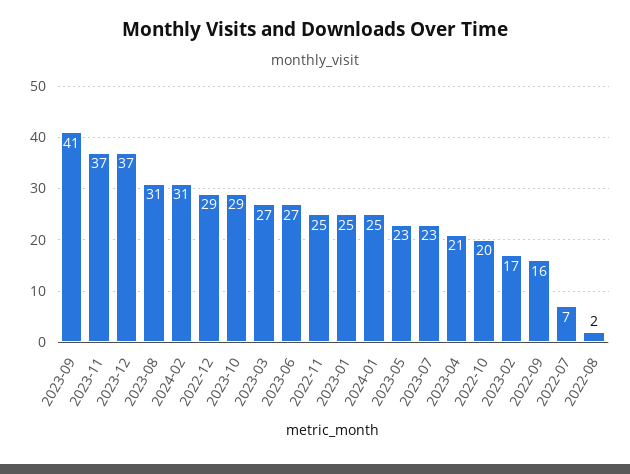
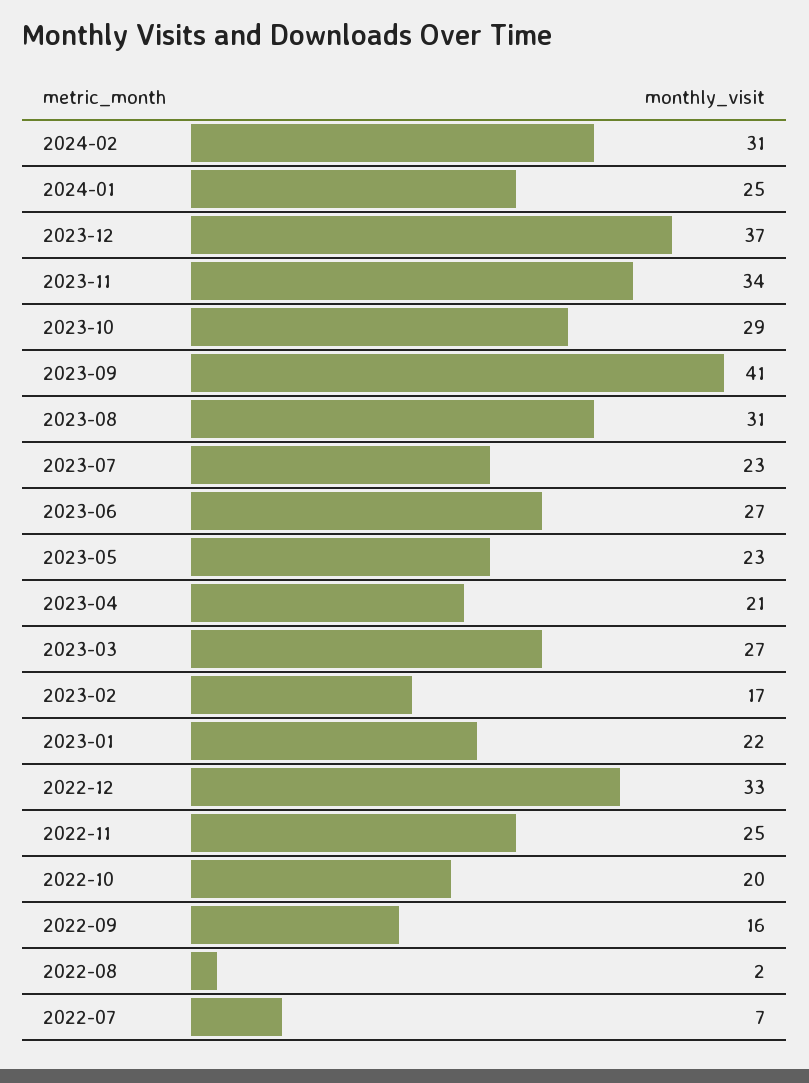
2023-11: 37 -> 34
2022-12: 29 -> 33
2023-01: 25 -> 22

